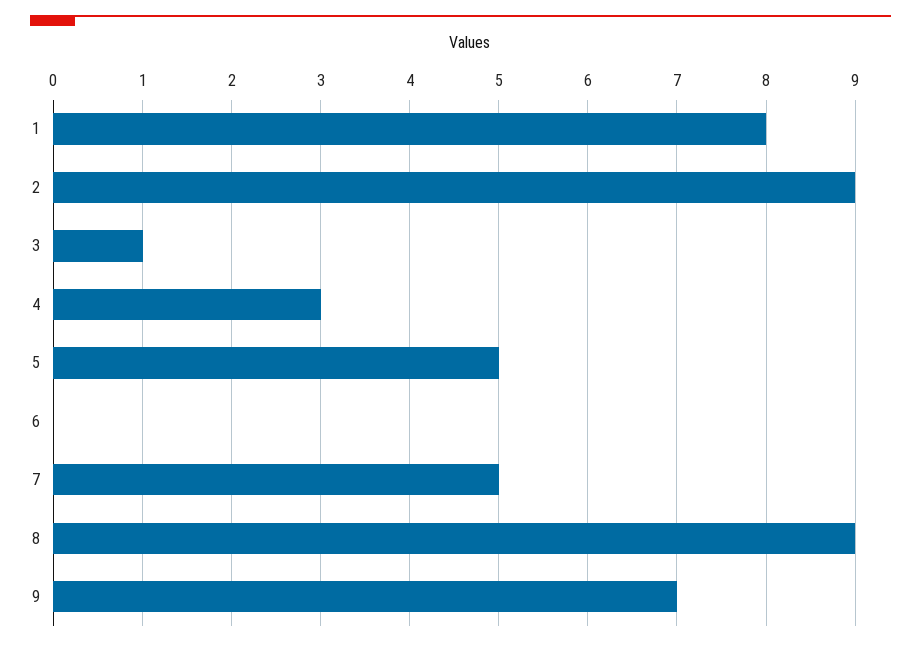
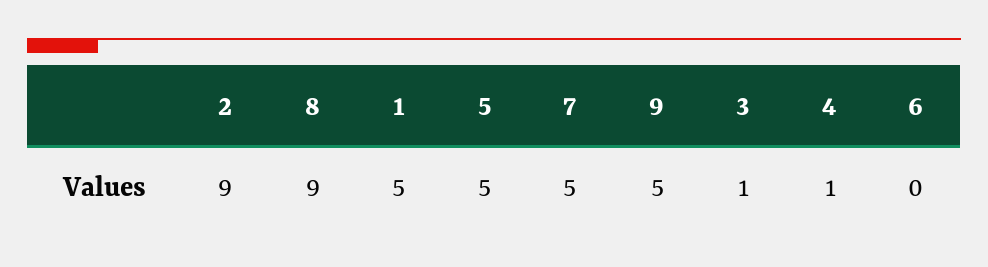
1: 8 -> 5
4: 3 -> 1
9: 7 -> 5

